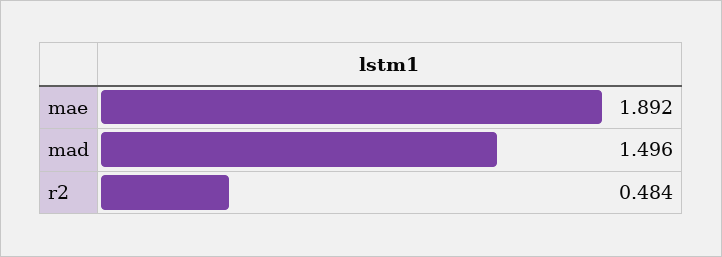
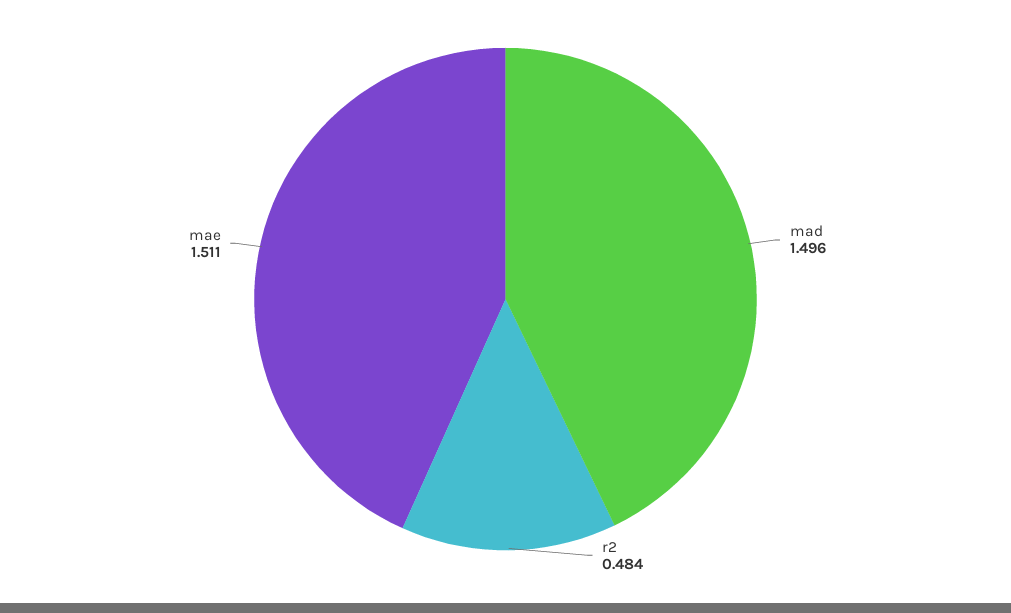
mae: 1.892 -> 1.511

